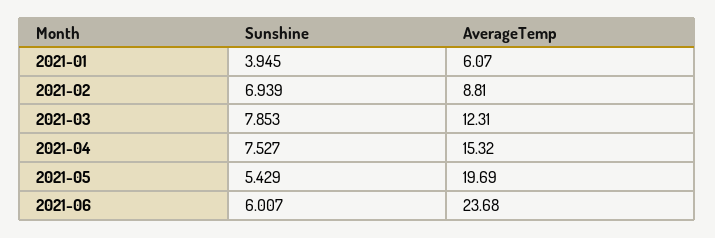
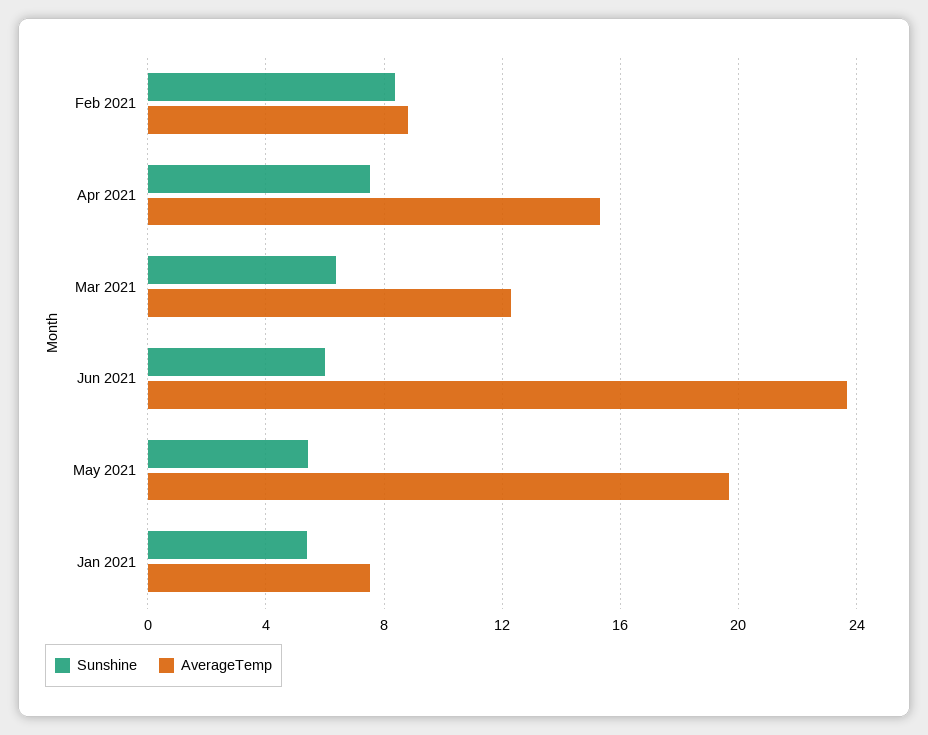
Sunshine, 2021-01: 3.945 -> 5.5
AverageTemp, 2021-01: 6.07 -> 7.5
Sunshine, 2021-02: 6.939 -> 8.5
Sunshine, 2021-03: 7.853 -> 6.5

